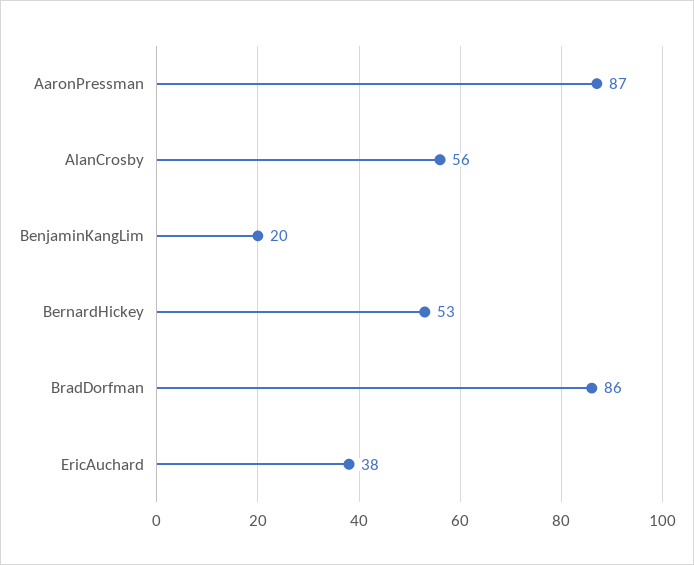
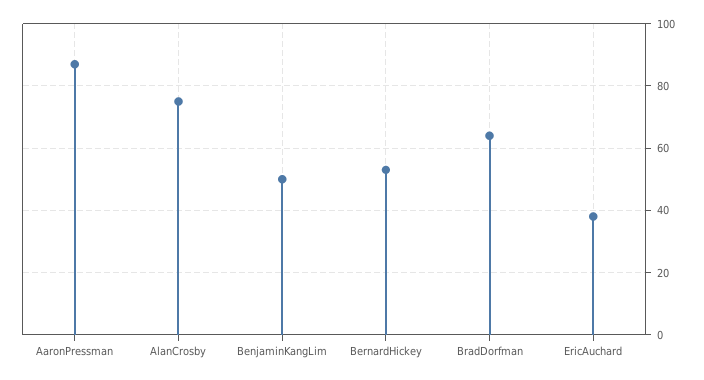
AlanCrosby: 56 -> 75
BenjaminKangLim: 20 -> 50
BradDorfman: 86 -> 65

